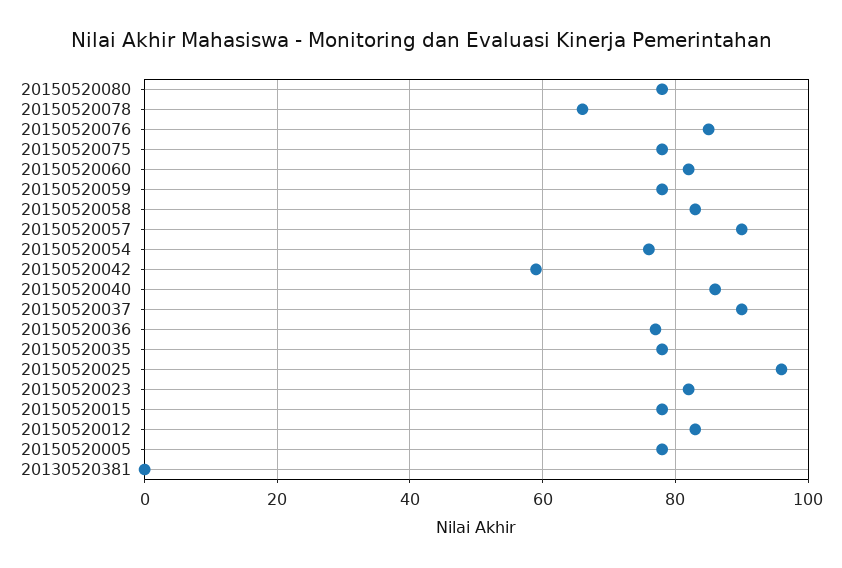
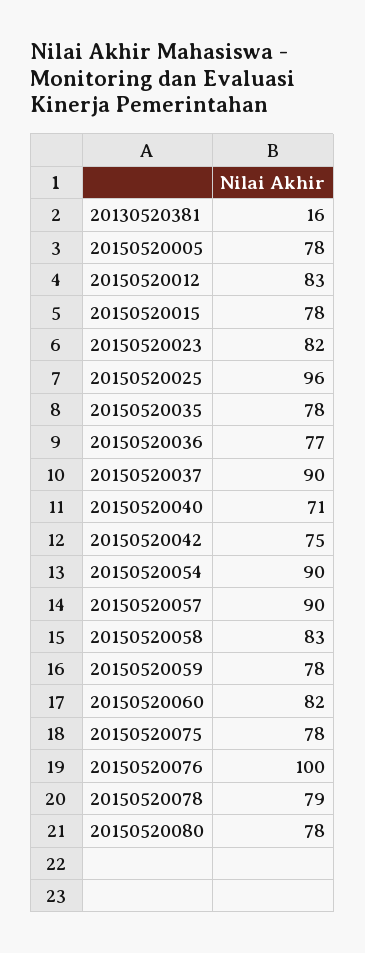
20150520078: 65 -> 79
20150520076: 85 -> 100
20150520054: 75 -> 90
20150520042: 60 -> 75
20150520040: 85 -> 71
20130520381: 0 -> 16

